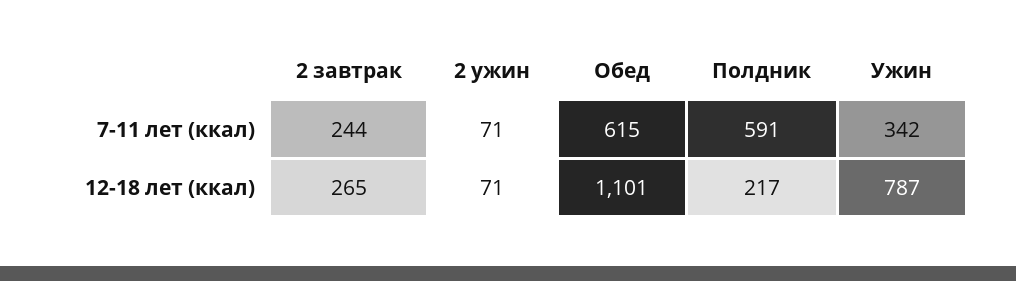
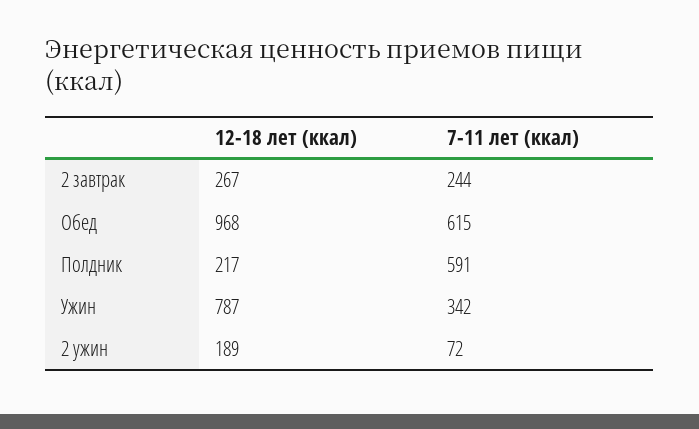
2 ужин, 7-11 лет (ккал): 71 -> 72
2 завтрак, 12-18 лет (ккал): 265 -> 267
2 ужин, 12-18 лет (ккал): 71 -> 189
Обед, 12-18 лет (ккал): 1101 -> 968

